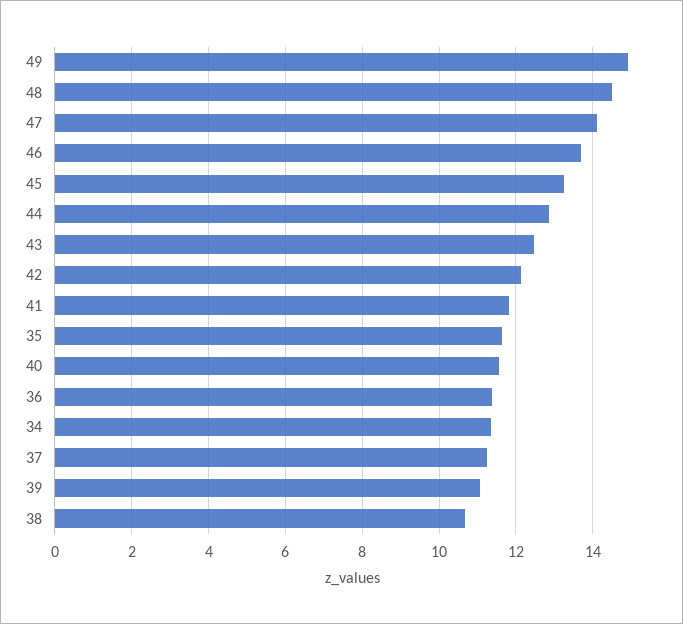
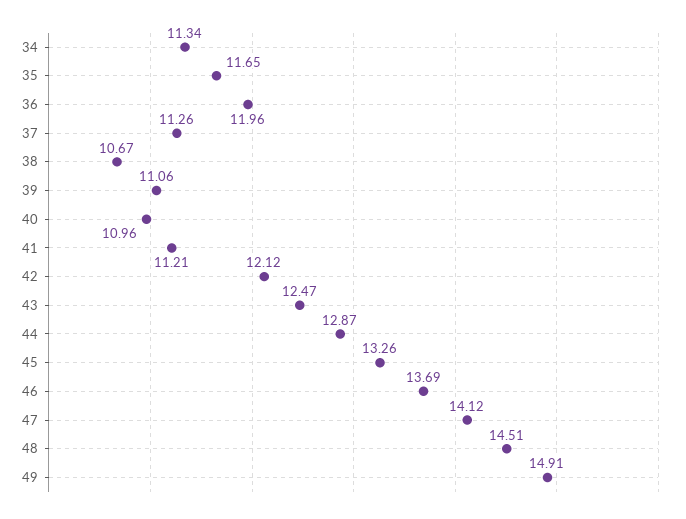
41: 11.8 -> 11.21
40: 11.6 -> 10.96
36: 11.4 -> 11.96

